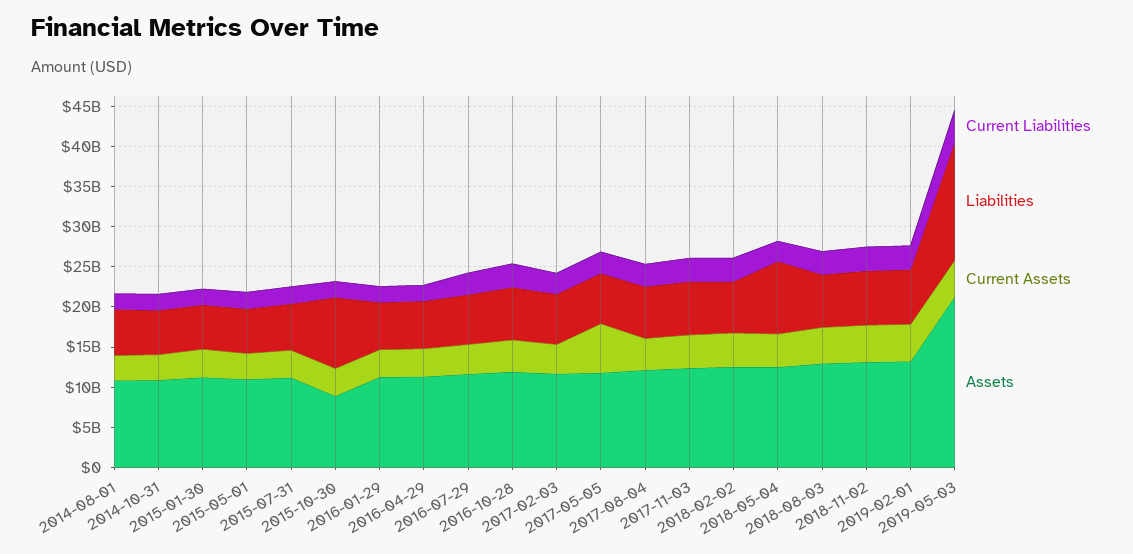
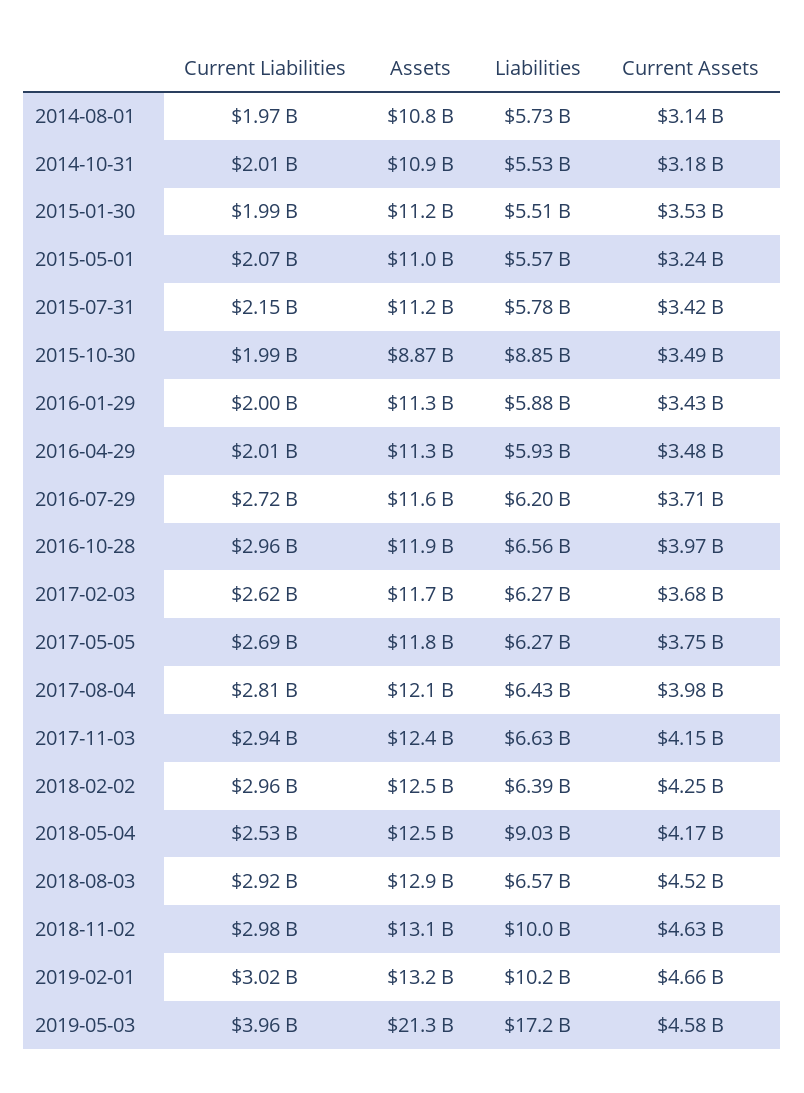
Current Assets, 2017-05-05: 6000000000 -> 3750000000
Liabilities, 2018-11-02: 7000000000 -> 10000000000
Liabilities, 2019-02-01: 7000000000 -> 10200000000
Liabilities, 2019-05-03: 15000000000 -> 17200000000

